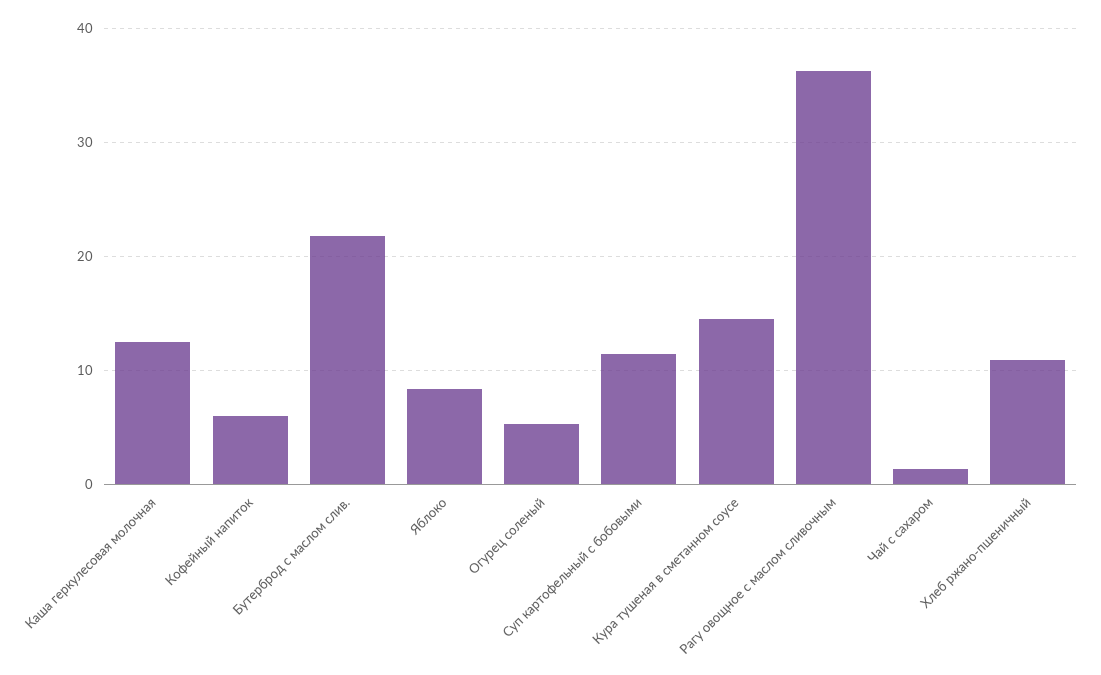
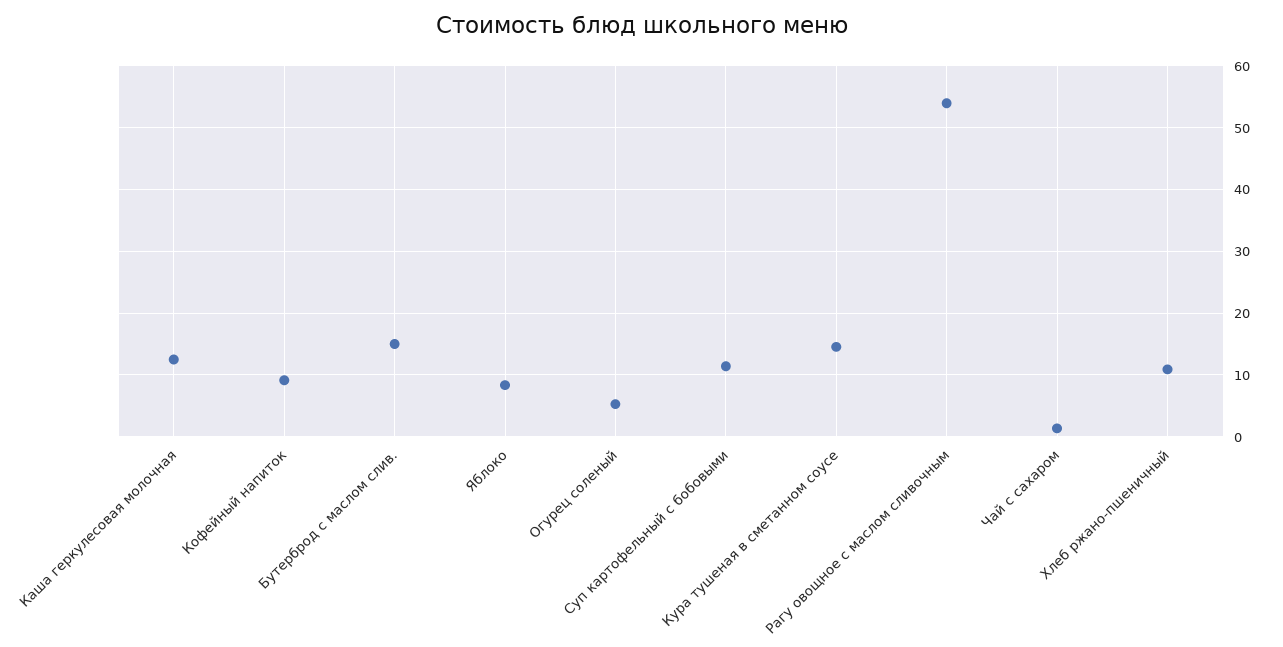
Кофейный напиток: 6 -> 9
Бутерброд с маслом слив.: 22 -> 15
Рагу овощное с маслом сливочным: 36 -> 54

